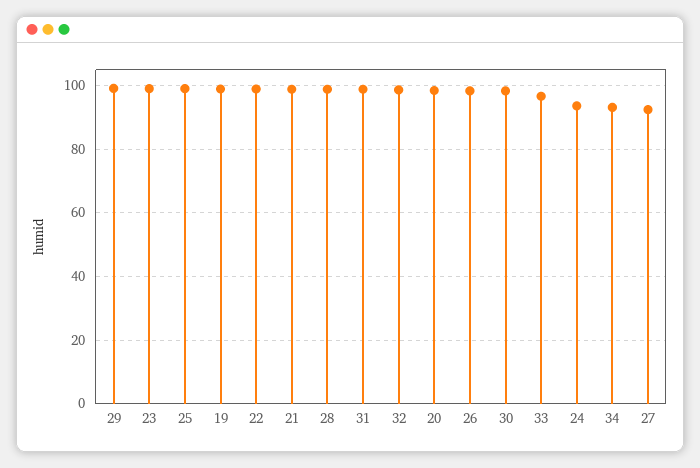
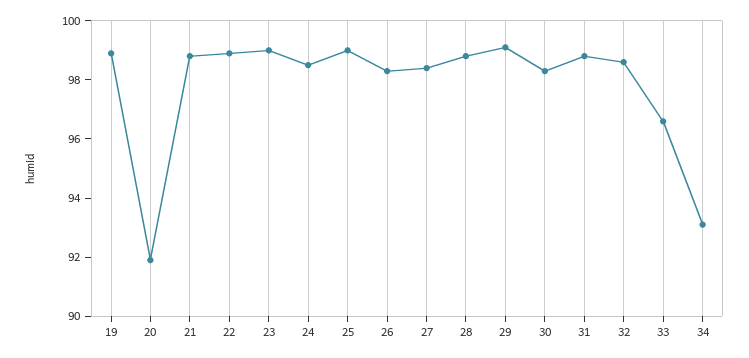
20: 98 -> 92
24: 94 -> 98.5
27: 92 -> 98.5

